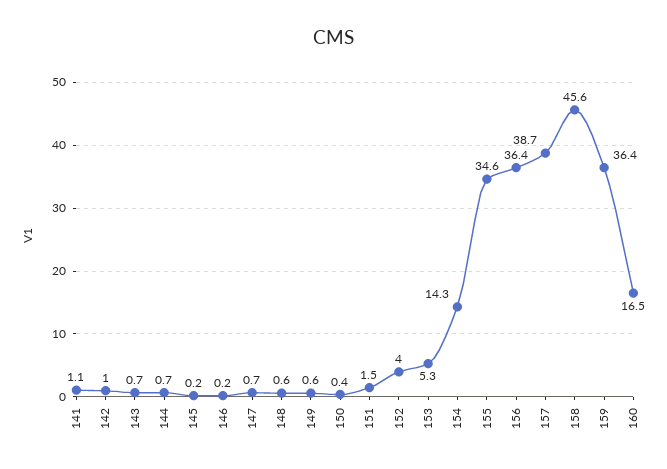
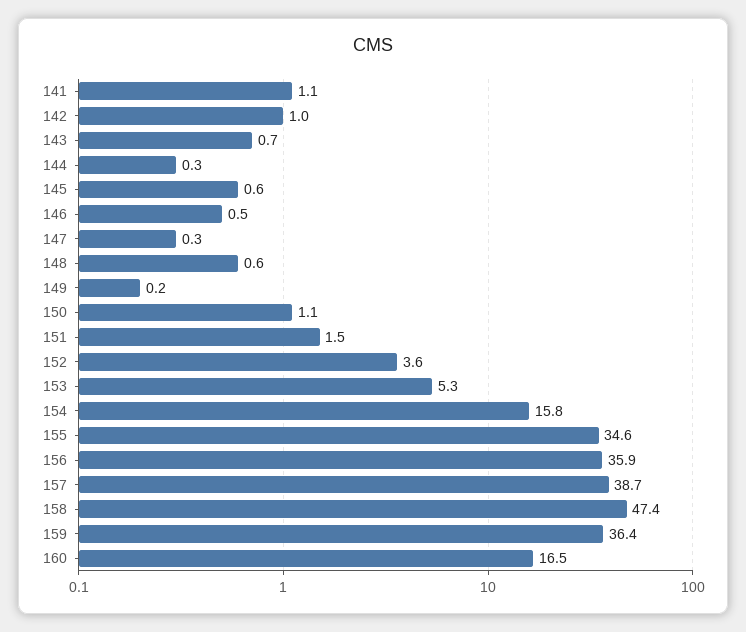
144: 0.7 -> 0.3
145: 0.2 -> 0.6
146: 0.2 -> 0.5
147: 0.7 -> 0.3
149: 0.6 -> 0.2
150: 0.4 -> 1.1
152: 4 -> 3.6
154: 14.3 -> 15.8
156: 36.4 -> 35.9
158: 45.6 -> 47.4

